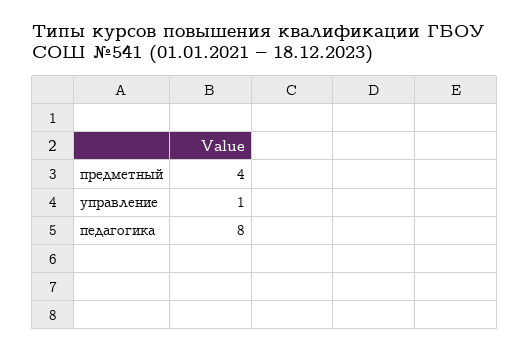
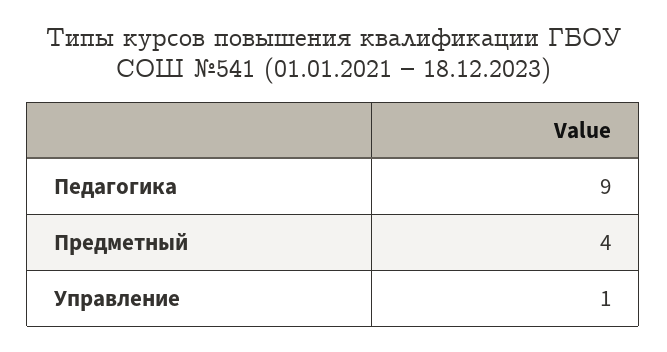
педагогика: 8 -> 9

